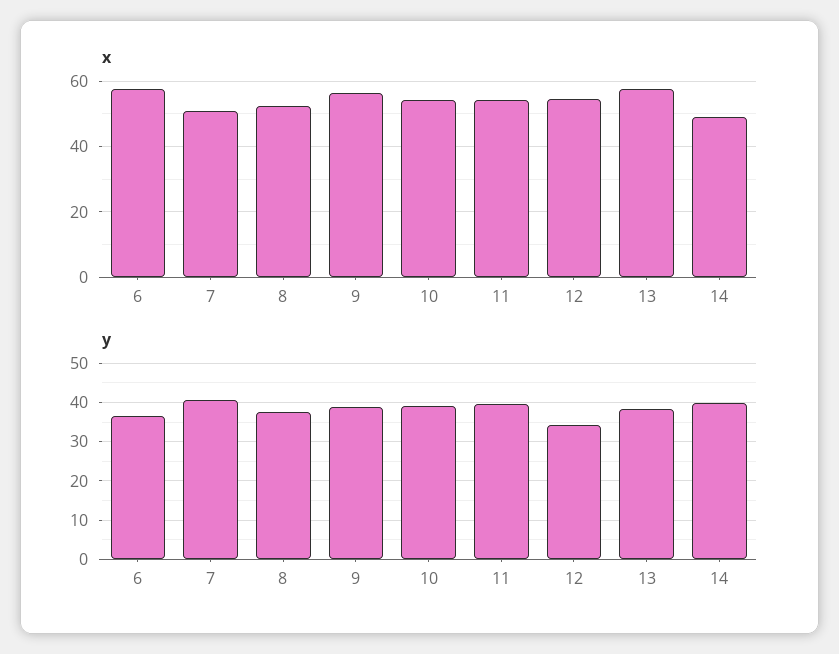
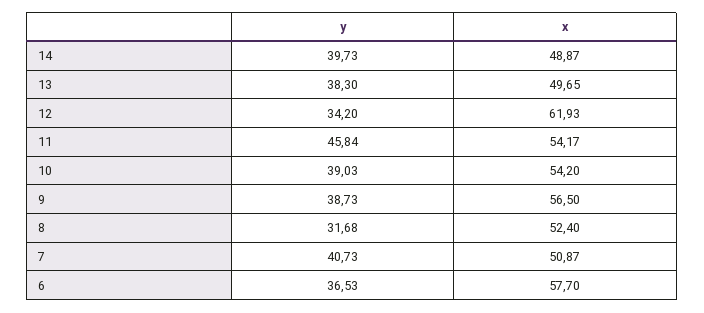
x, 12: 54 -> 61.93
x, 13: 58 -> 49.65
y, 8: 38 -> 31.68
y, 11: 40 -> 45.84

